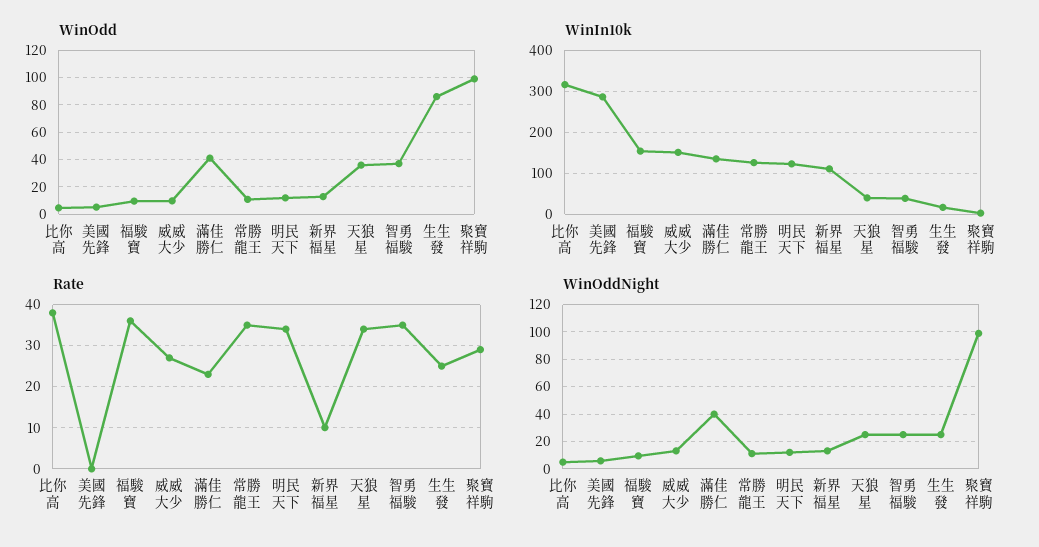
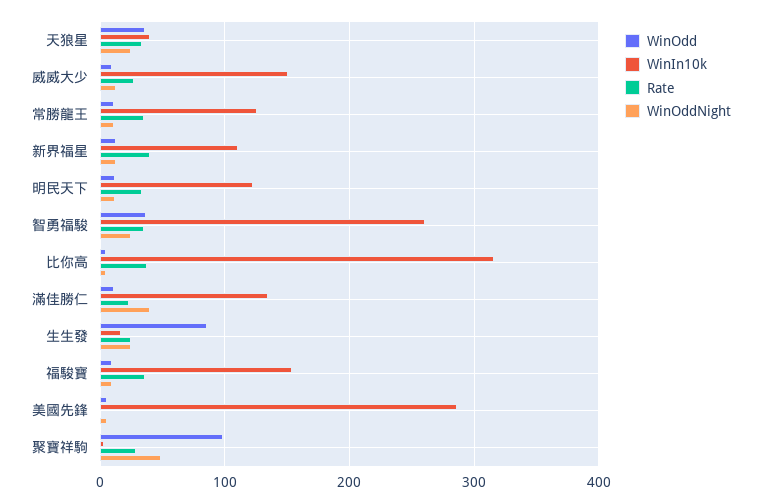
WinOdd, 滿佳勝仁: 40 -> 10
WinIn10k, 智勇福駿: 40 -> 260
Rate, 新界福星: 10 -> 40
WinOddNight, 聚寶祥駒: 100 -> 50

